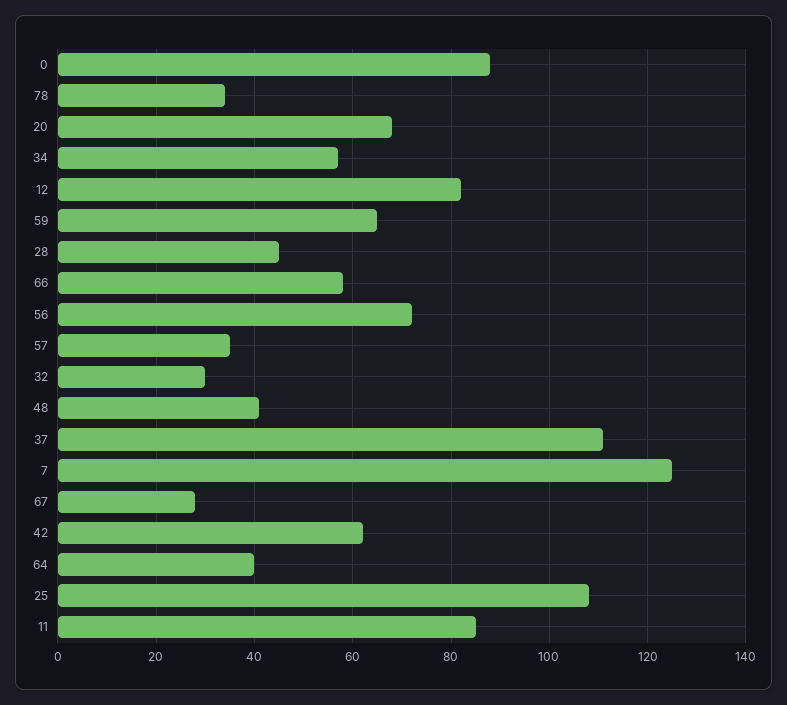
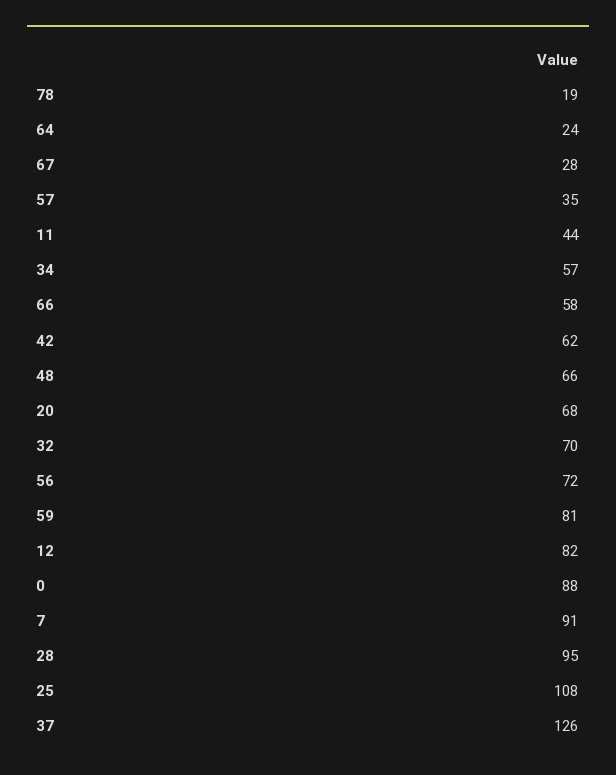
78: 35 -> 19
59: 65 -> 81
28: 45 -> 95
32: 30 -> 70
48: 40 -> 66
37: 110 -> 126
7: 125 -> 91
64: 40 -> 24
11: 85 -> 44

